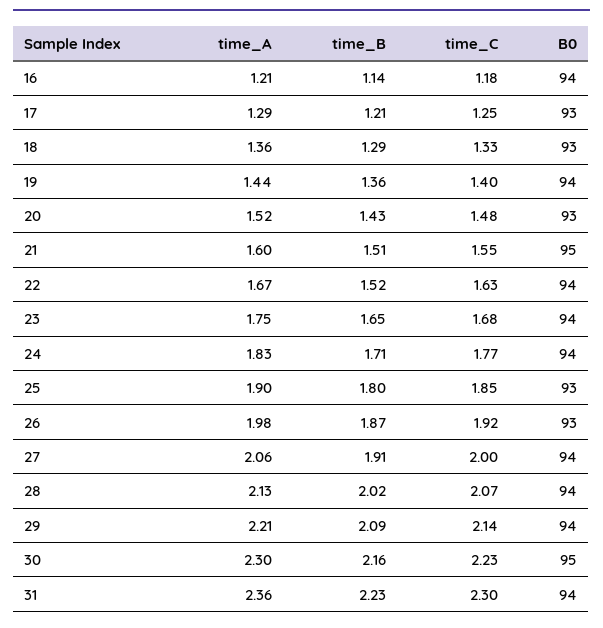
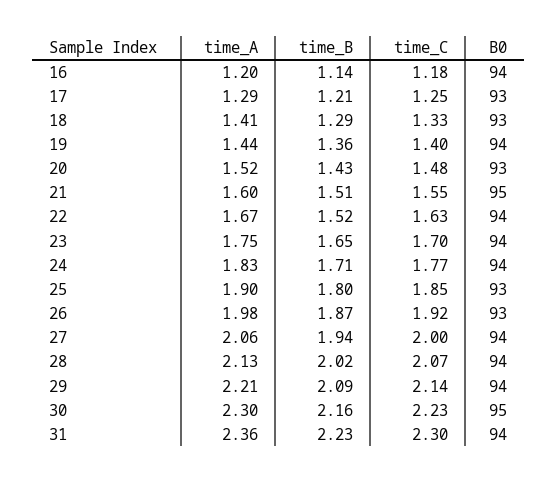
time_A, 16: 1.21 -> 1.2
time_A, 18: 1.36 -> 1.41
time_C, 23: 1.68 -> 1.7
time_B, 27: 1.91 -> 1.94

